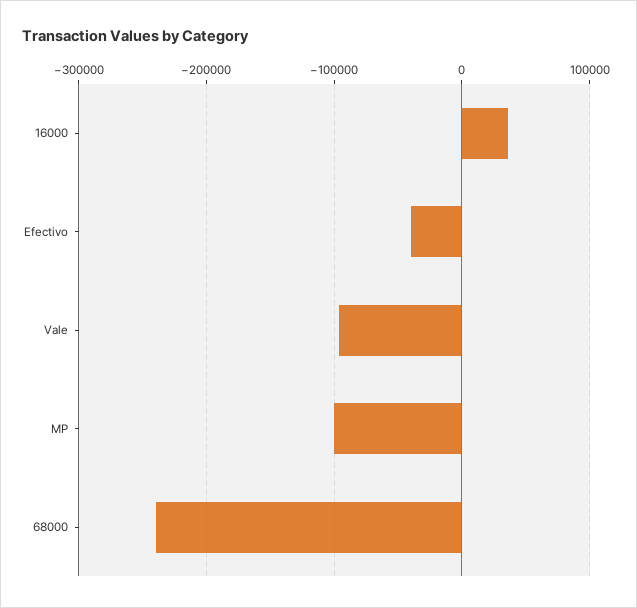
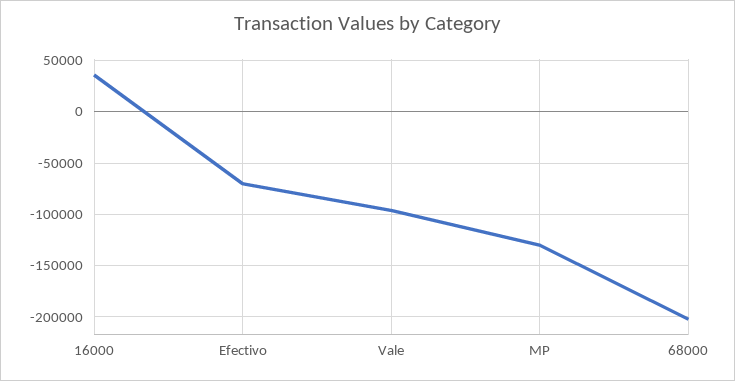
Efectivo: -40000 -> -70000
MP: -100000 -> -130000
68000: -240000 -> -200000

